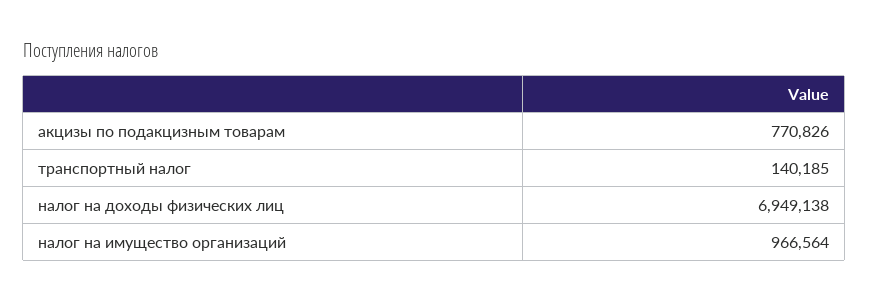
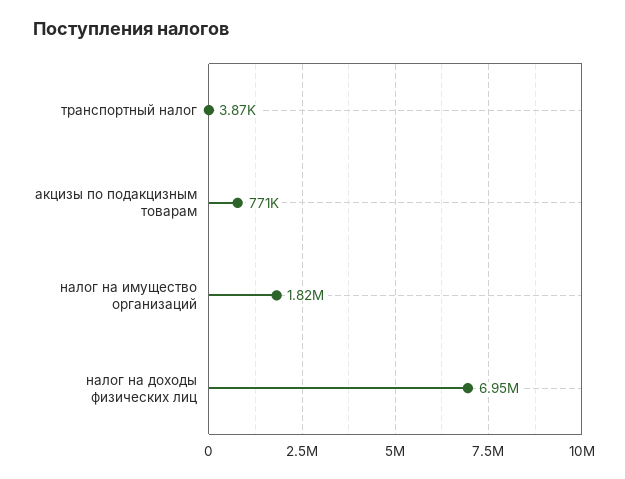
транспортный налог: 140185 -> 3870
налог на имущество организаций: 966564 -> 1820000

